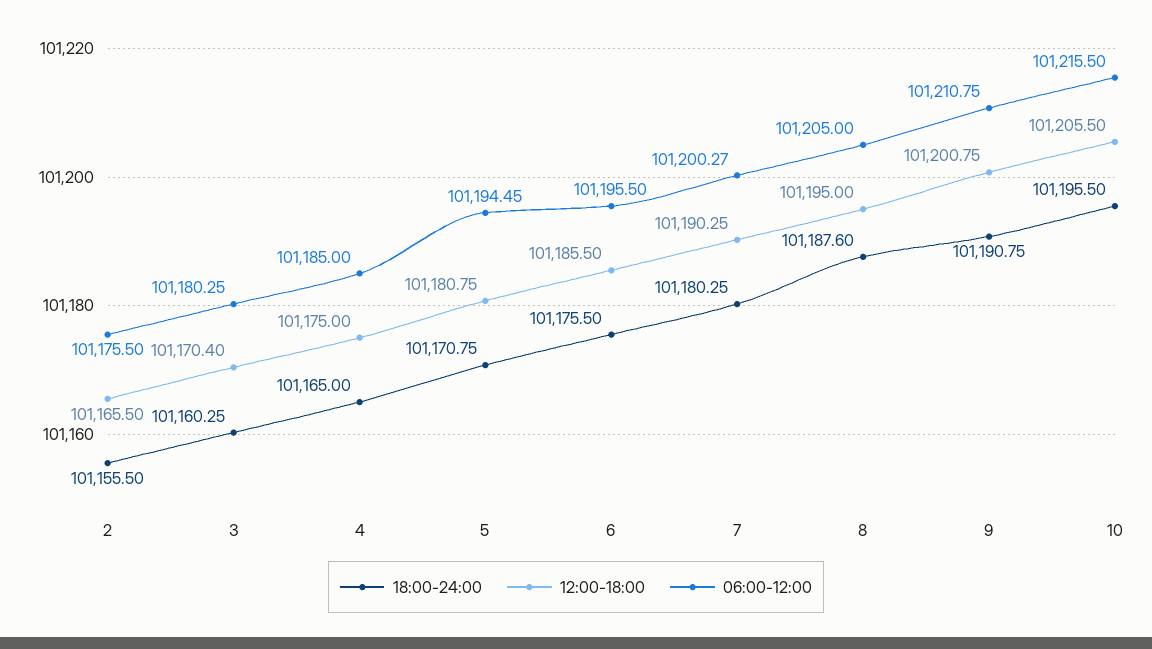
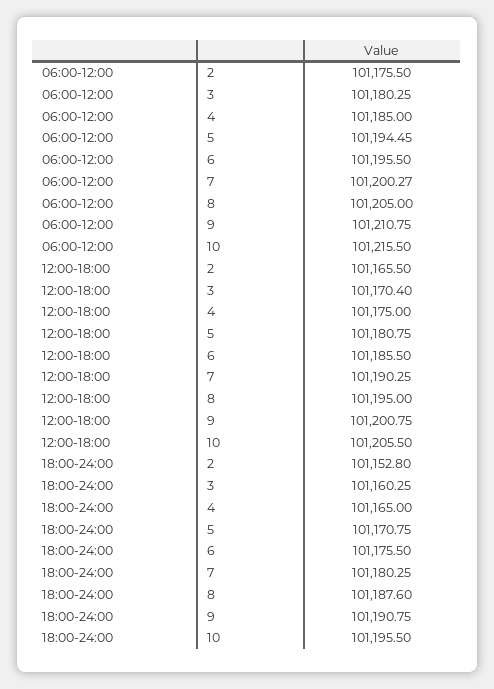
18:00-24:00, 2: 101155.5 -> 101152.8

